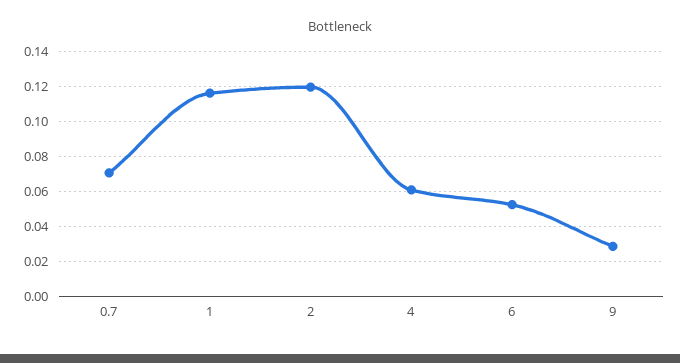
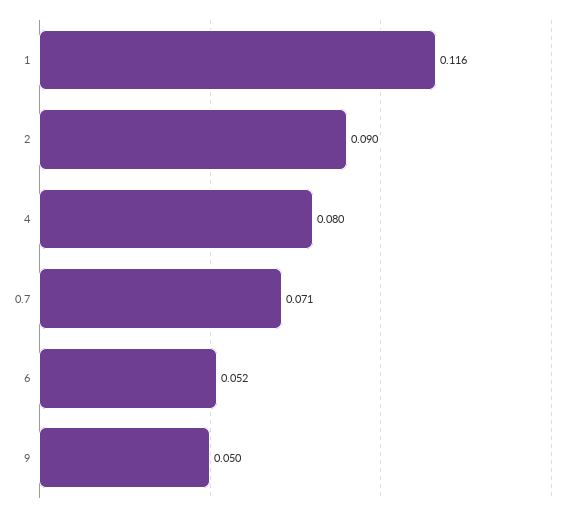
2: 0.12 -> 0.09
4: 0.06 -> 0.08
9: 0.03 -> 0.05

